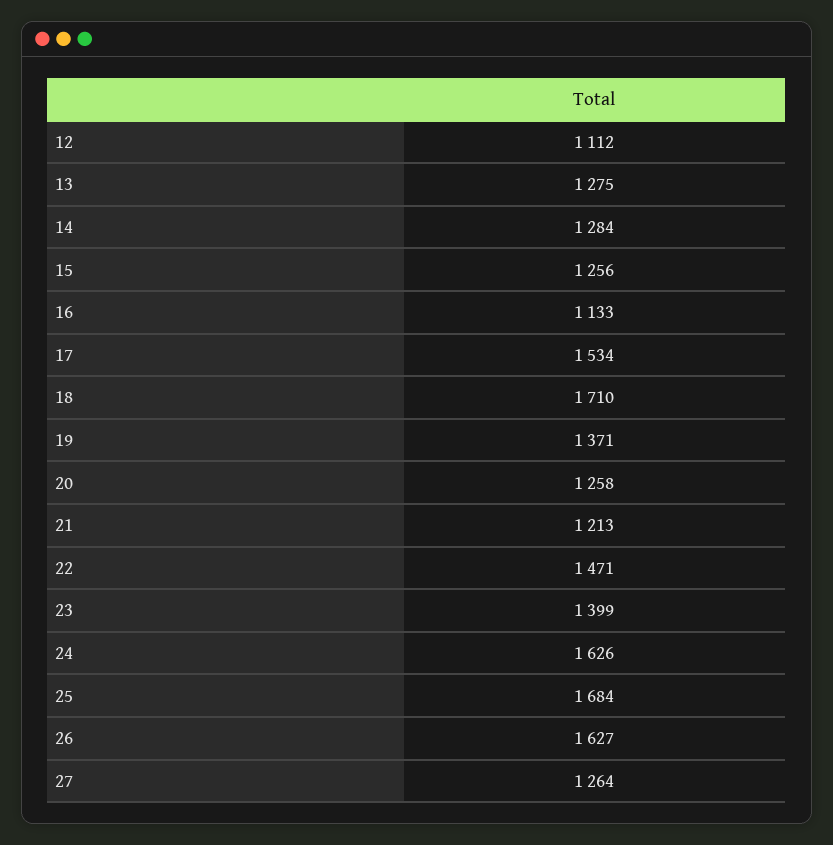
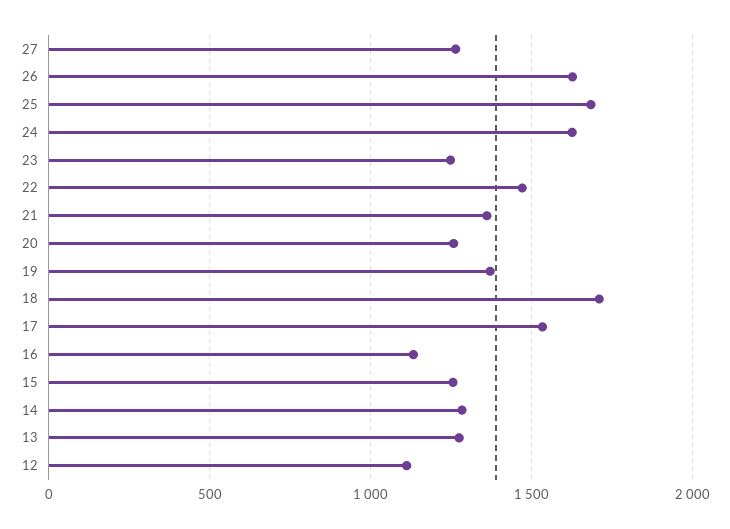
21: 1213 -> 1350
23: 1399 -> 1250

